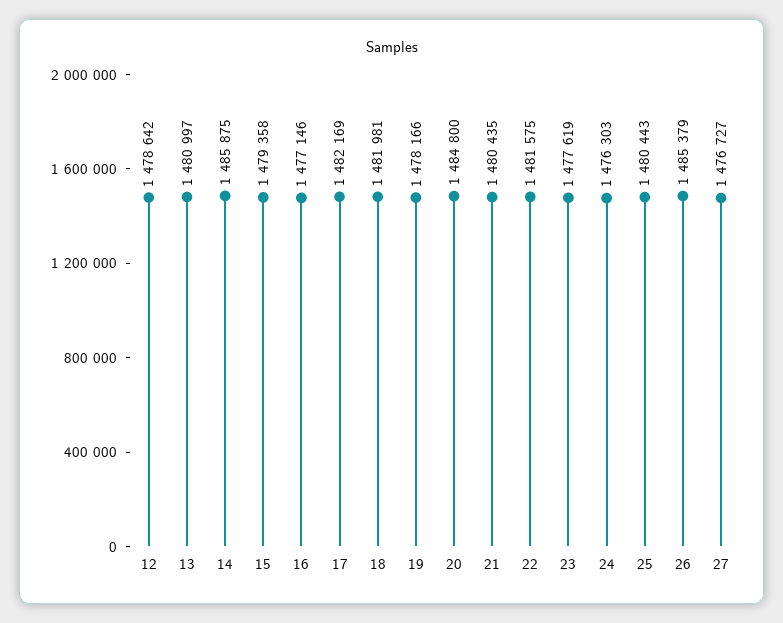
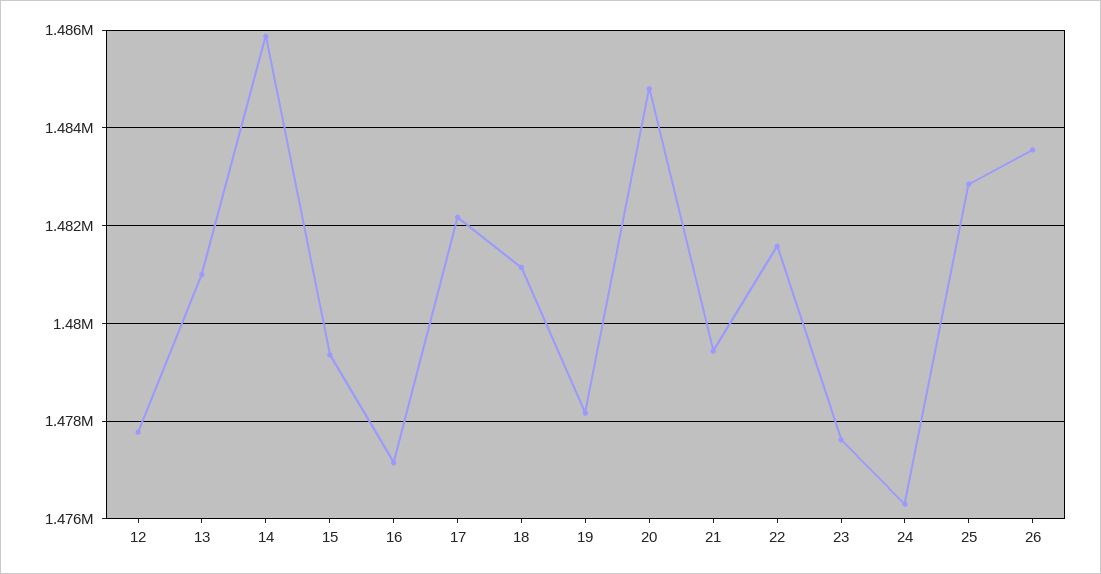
12: 1478642 -> 1477800
18: 1481981 -> 1481200
21: 1480435 -> 1479400
25: 1480443 -> 1482800
26: 1485379 -> 1483600
27: 1476727 -> none

